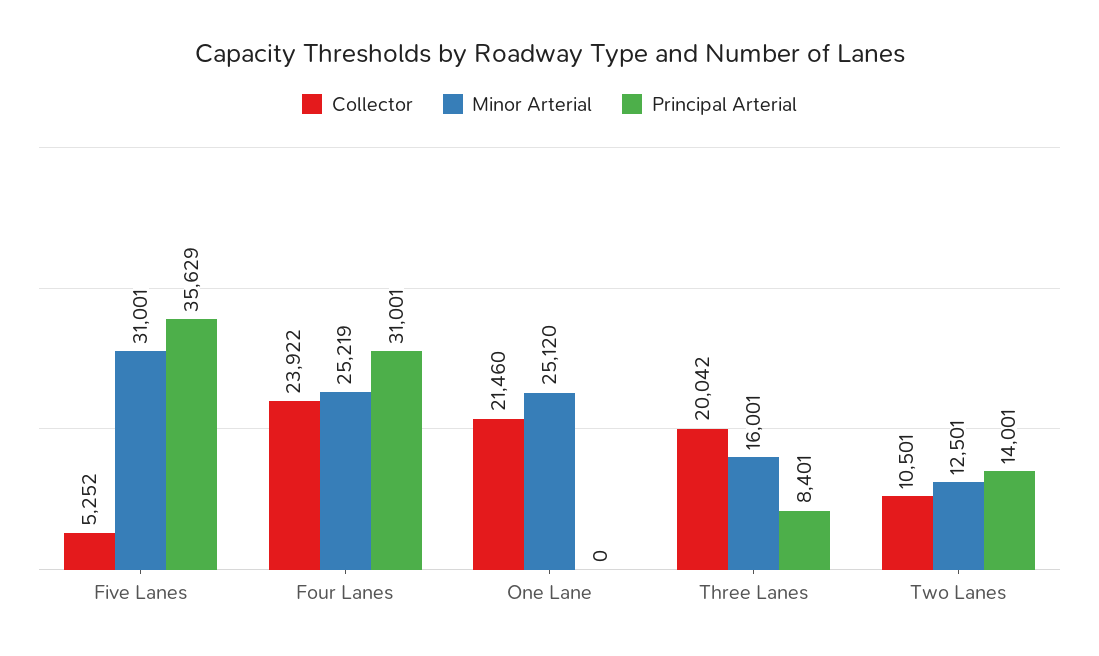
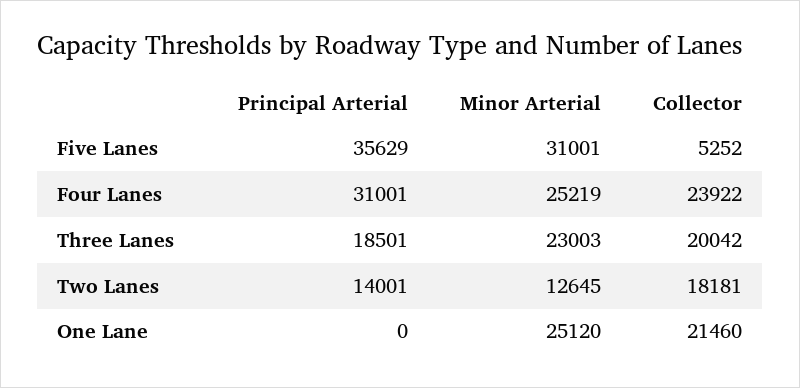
Minor Arterial, Three Lanes: 16001 -> 23003
Principal Arterial, Three Lanes: 8401 -> 18501
Collector, Two Lanes: 10501 -> 18181
Minor Arterial, Two Lanes: 12501 -> 12645

